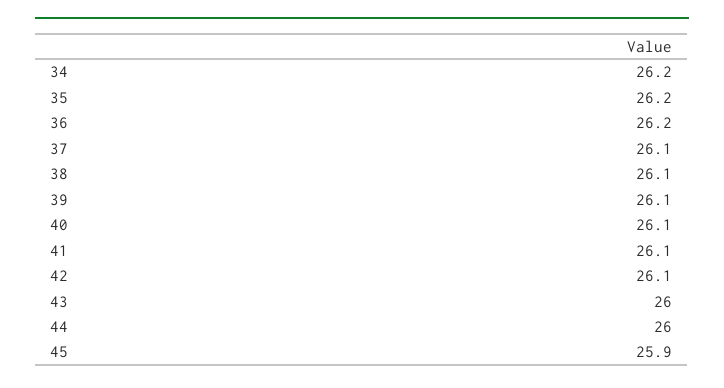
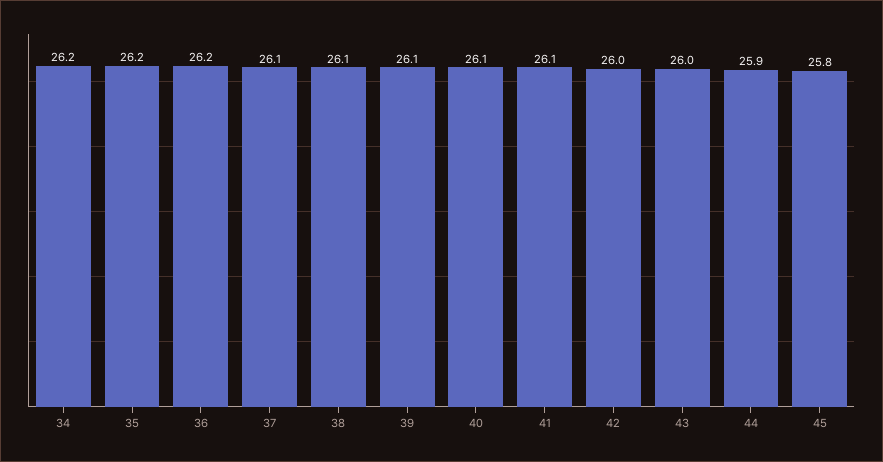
42: 26.1 -> 26
44: 26 -> 25.9
45: 25.9 -> 25.8

